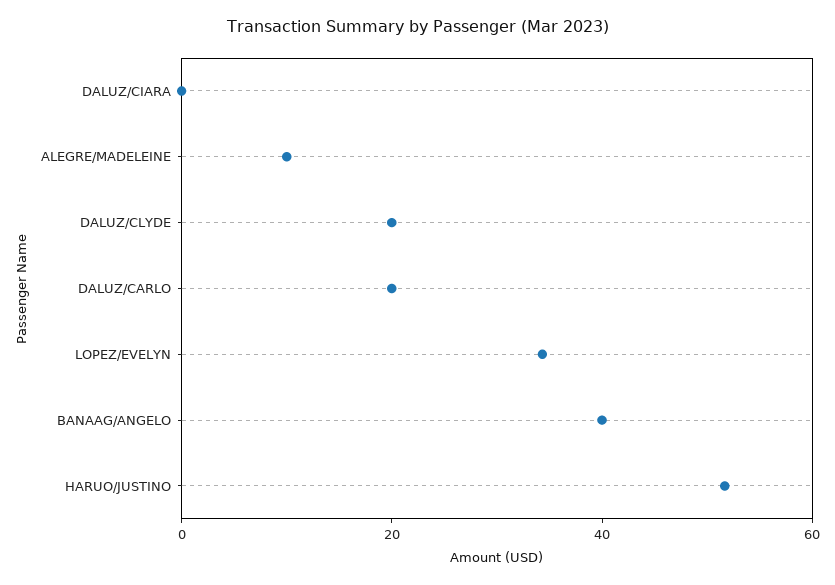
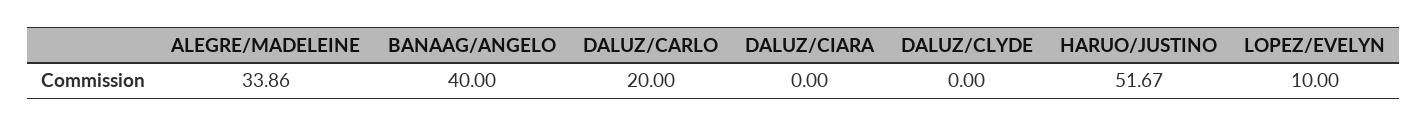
ALEGRE/MADELEINE: 10 -> 33.86
DALUZ/CLYDE: 20 -> 0
LOPEZ/EVELYN: 35 -> 10

